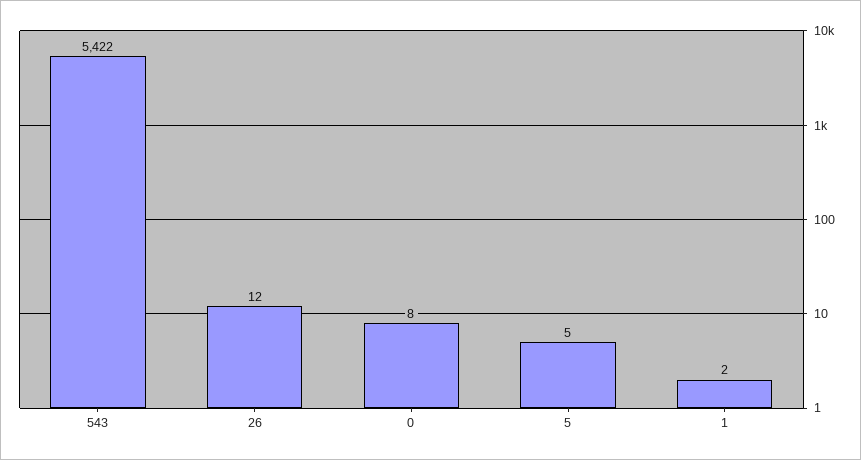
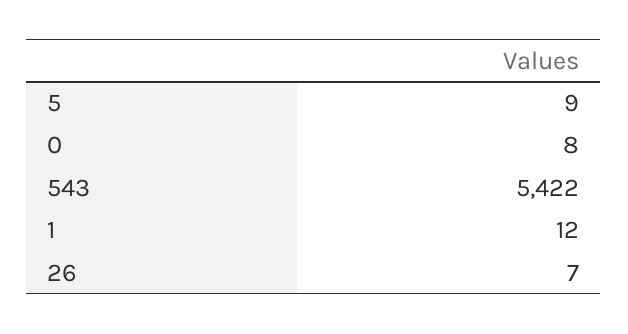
26: 12 -> 7
5: 5 -> 9
1: 2 -> 12

